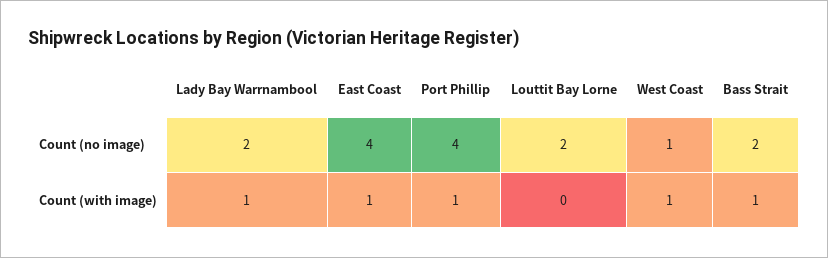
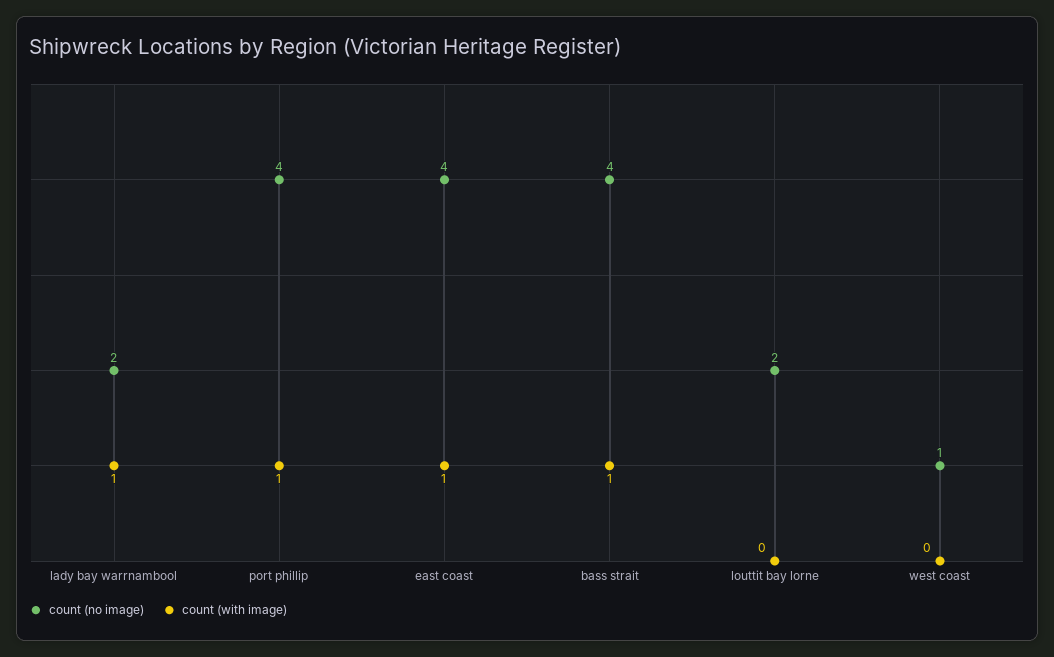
Count (no image), Bass Strait: 2 -> 4
Count (with image), West Coast: 1 -> 0

